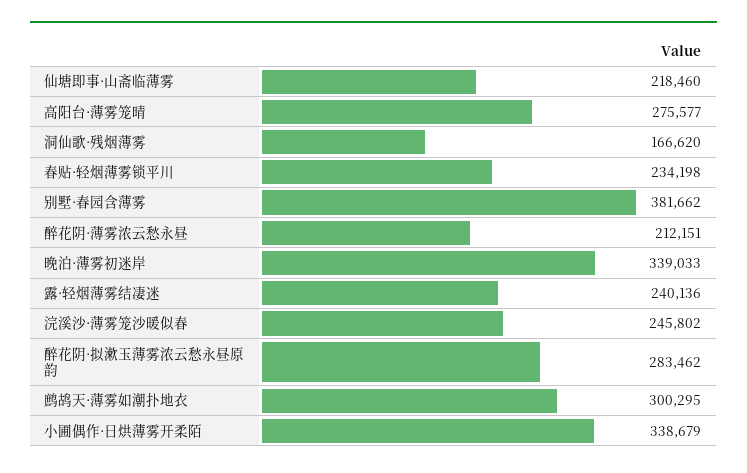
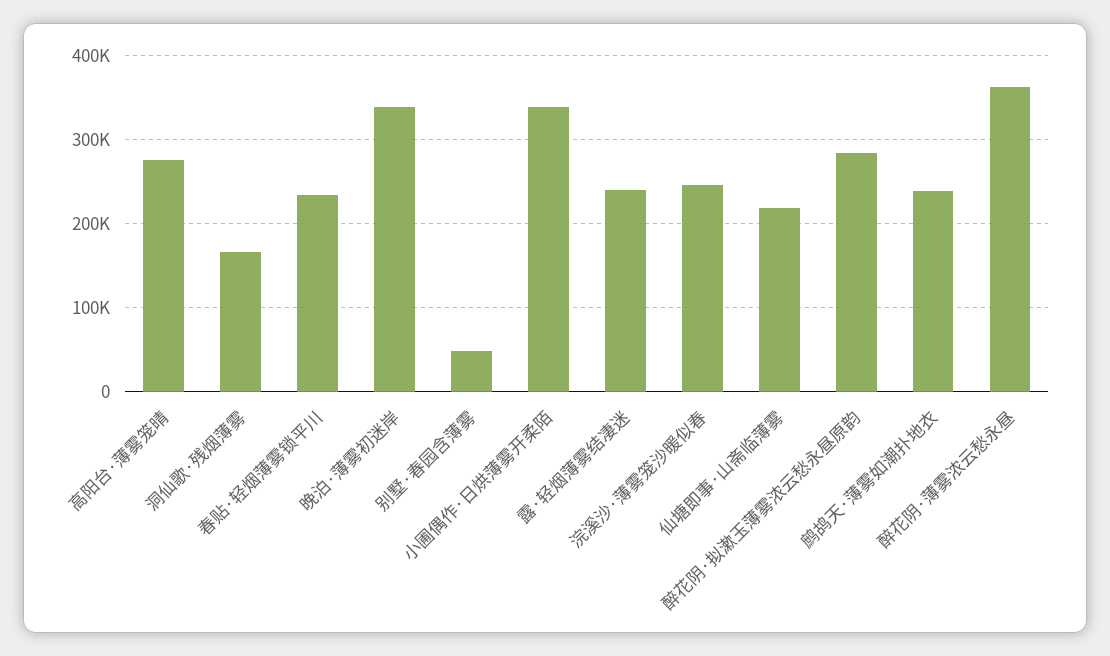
别墅·春园含薄雾: 381662 -> 50000
醉花阴·薄雾浓云愁永昼: 212151 -> 360000
鹧鸪天·薄雾如潮扑地衣: 300295 -> 240000

